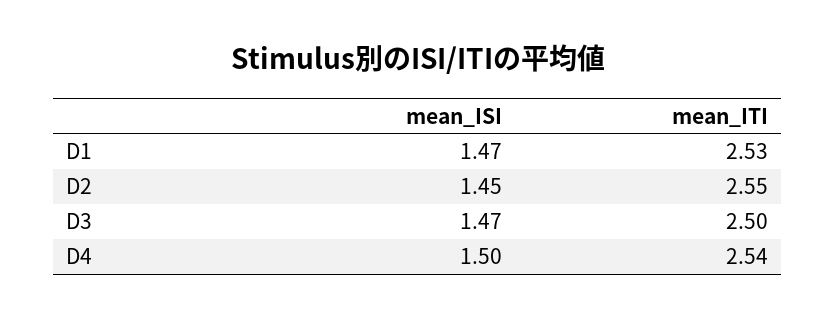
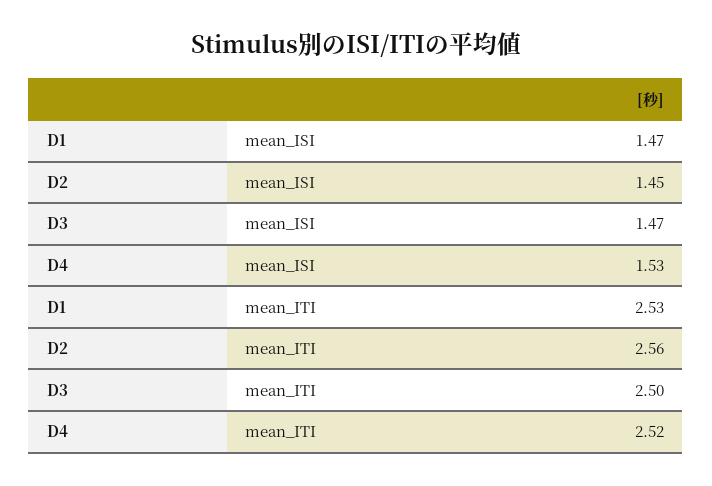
mean_ITI, D2: 2.55 -> 2.56
mean_ISI, D4: 1.5 -> 1.53
mean_ITI, D4: 2.54 -> 2.52

